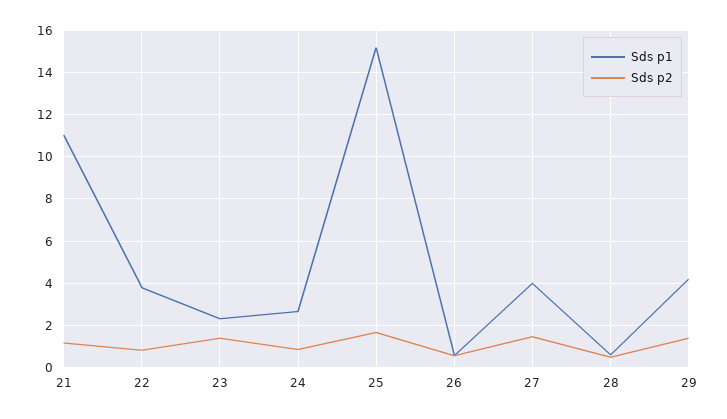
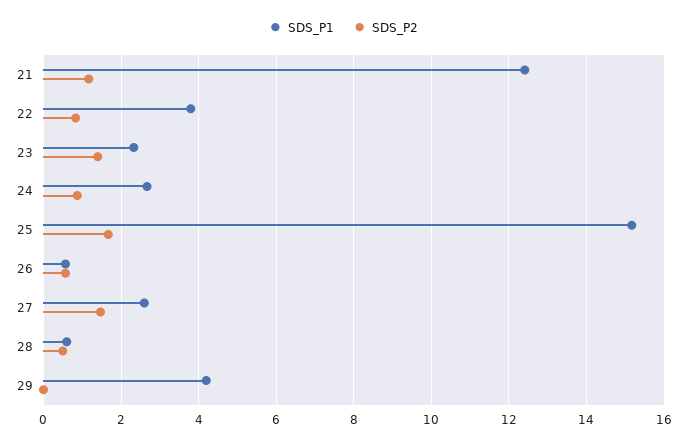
Sds p1, 21: 11 -> 12.4
Sds p1, 27: 4 -> 2.6
Sds p2, 29: 1.5 -> 0

